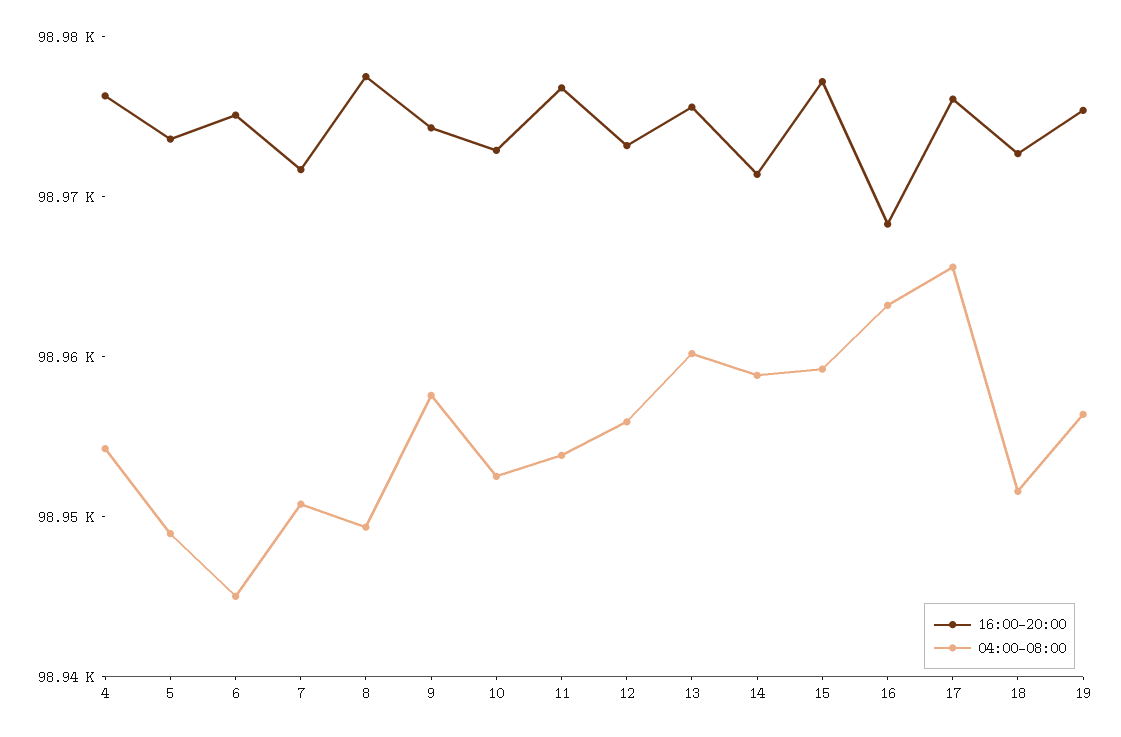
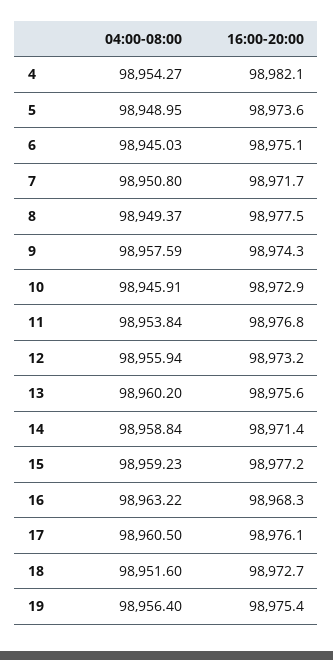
16:00-20:00, 4: 98976 -> 98982.1
04:00-08:00, 10: 98952 -> 98945.91
04:00-08:00, 17: 98966 -> 98960.5

